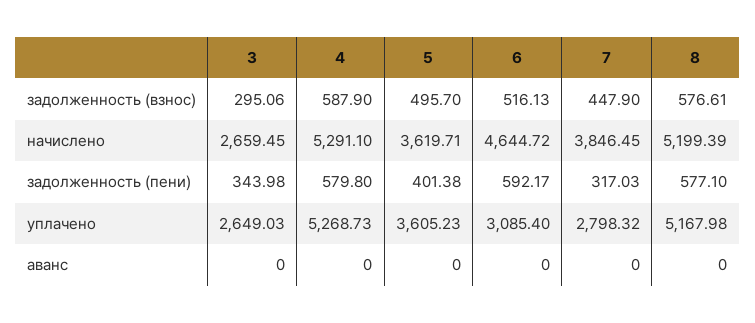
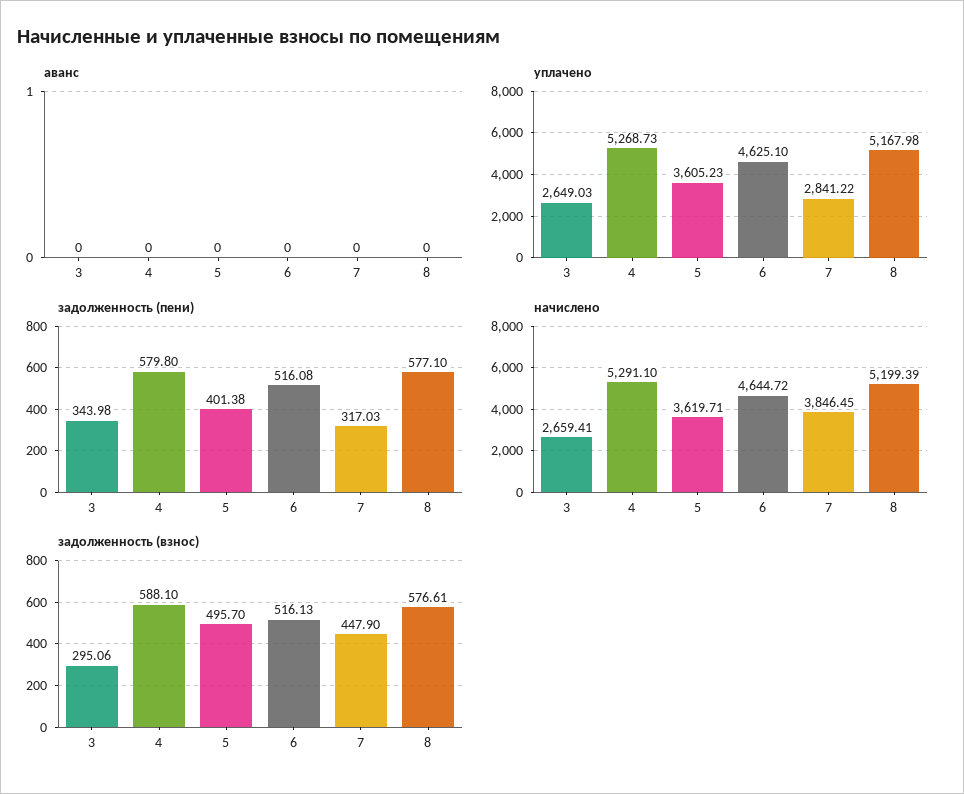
задолженность (взнос), 4: 587.9 -> 588.1
начислено, 3: 2659.45 -> 2659.41
задолженность (пени), 6: 592.17 -> 516.08
уплачено, 6: 3085.4 -> 4625.1
уплачено, 7: 2798.32 -> 2841.22

